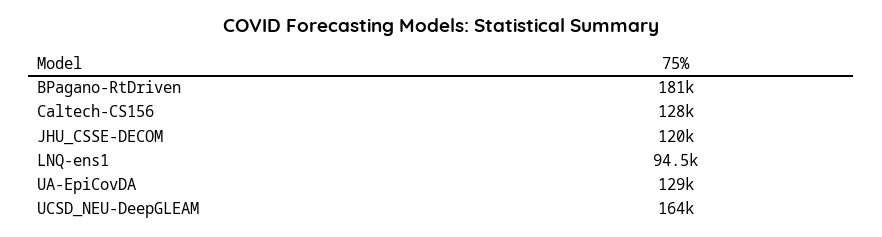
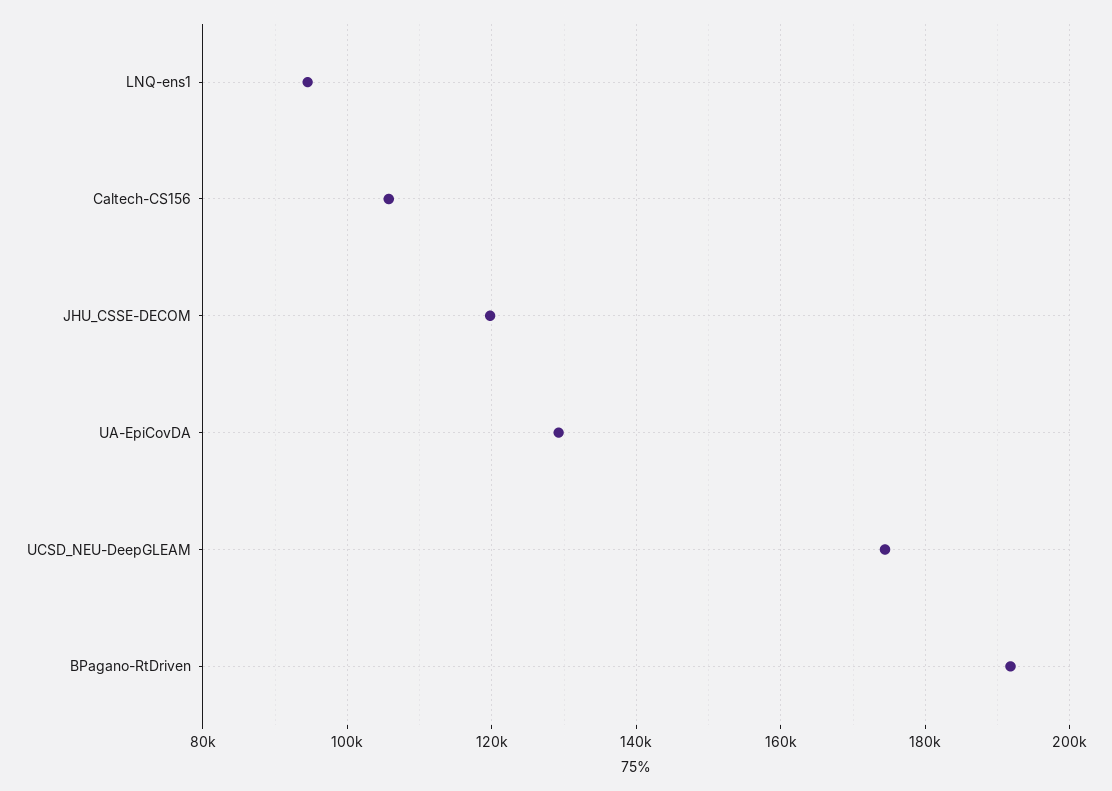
BPagano-RtDriven: 181000 -> 192000
Caltech-CS156: 128000 -> 106000
UCSD_NEU-DeepGLEAM: 164000 -> 174000

